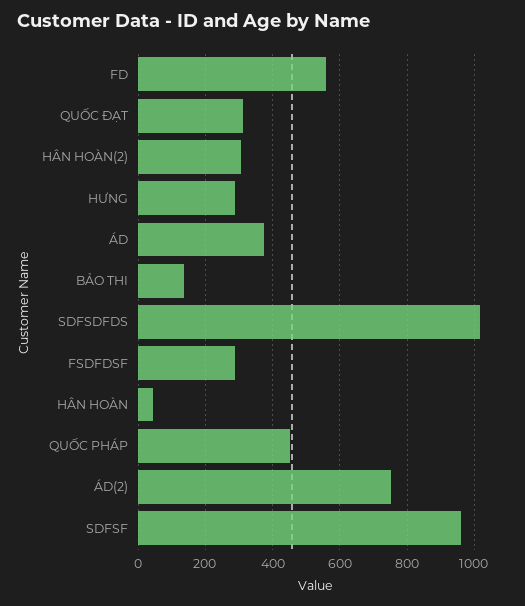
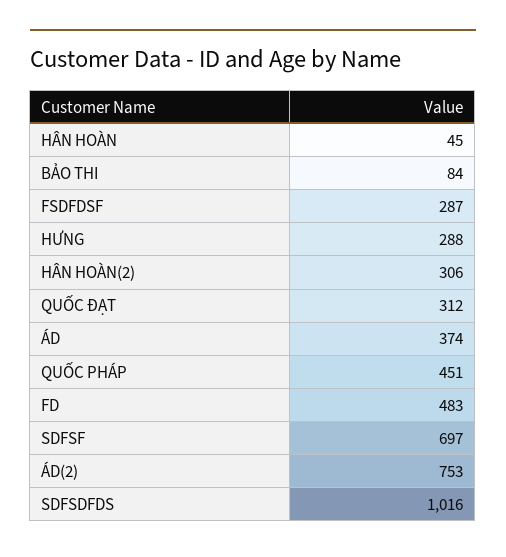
FD: 560 -> 483
BẢO THI: 140 -> 84
SDFSF: 960 -> 697

